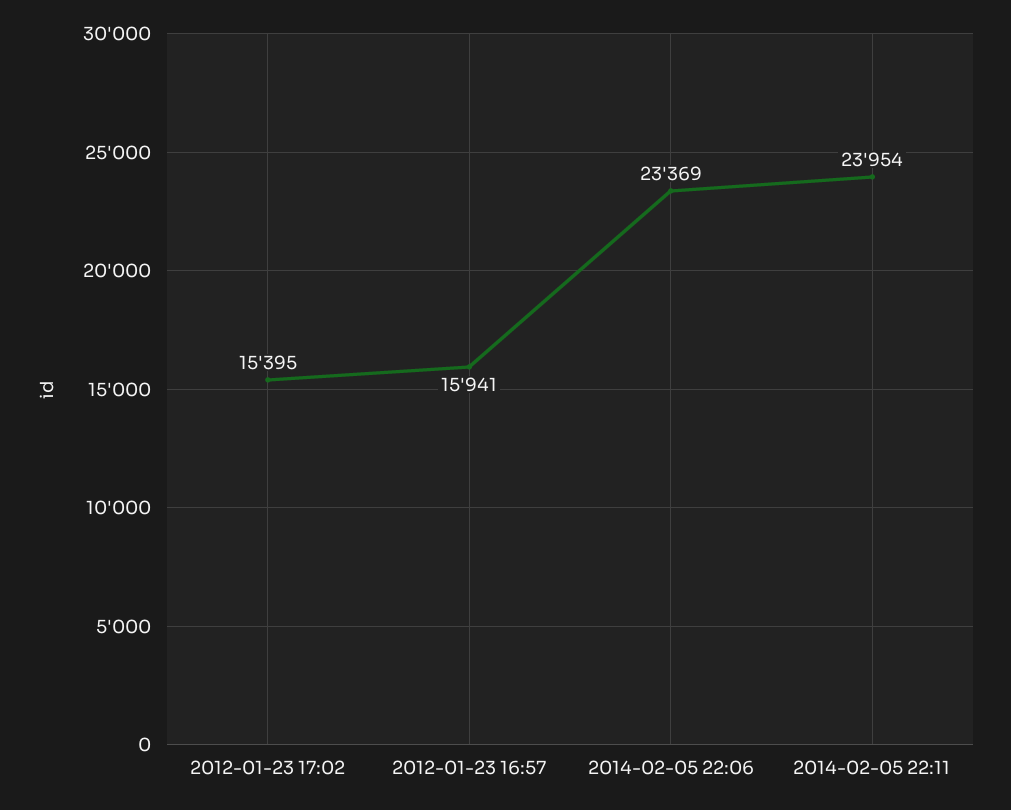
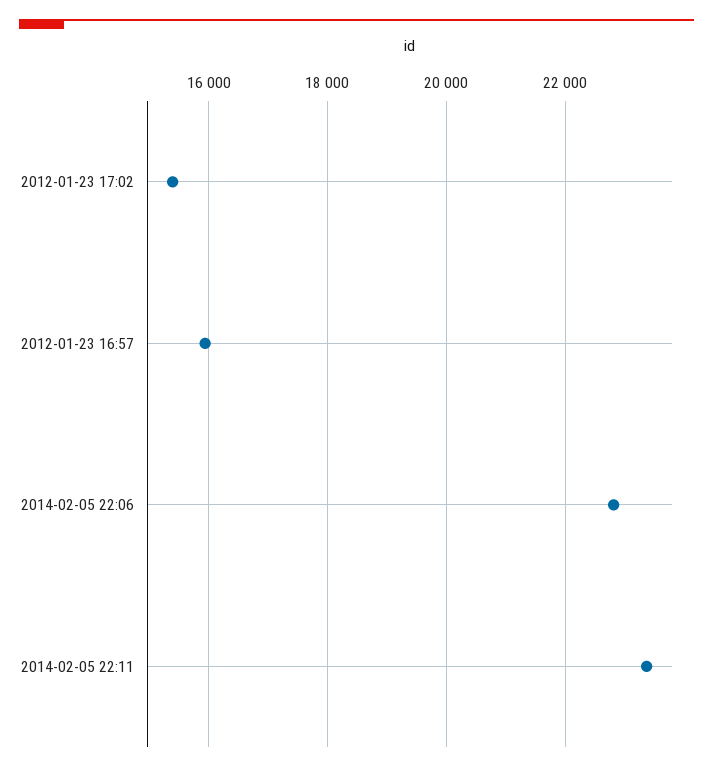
2014-02-05 22:06: 23369 -> 22800
2014-02-05 22:11: 23954 -> 23400

